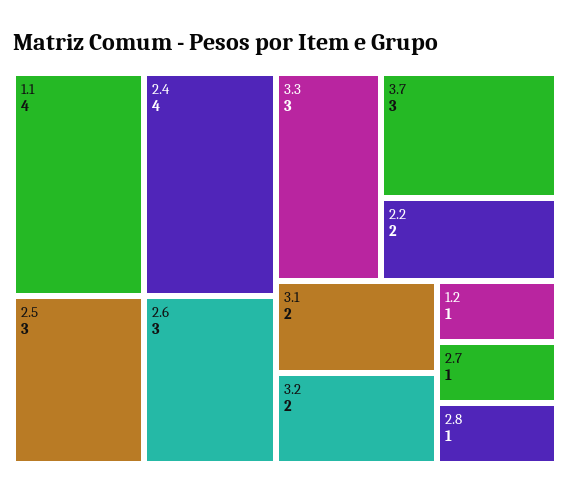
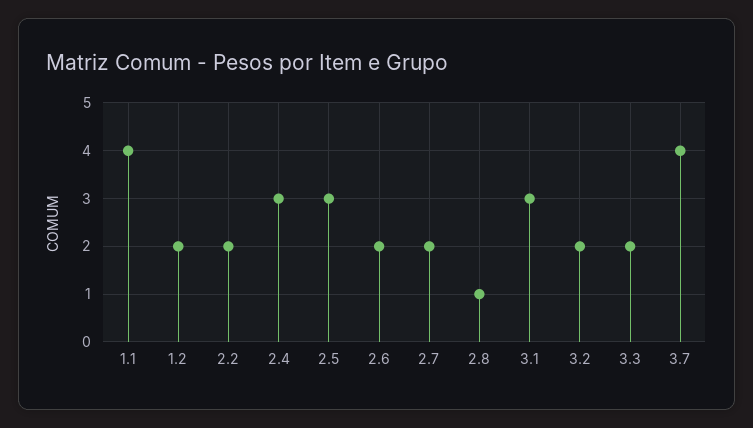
2.4: 4 -> 3
2.6: 3 -> 2
3.3: 3 -> 2
3.7: 3 -> 4
3.1: 2 -> 3
1.2: 1 -> 2
2.7: 1 -> 2

